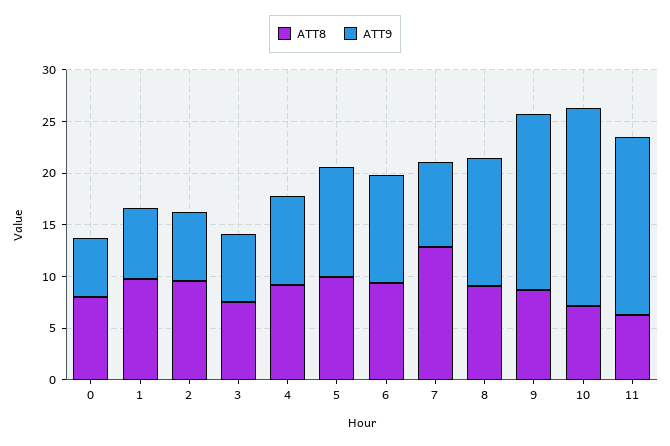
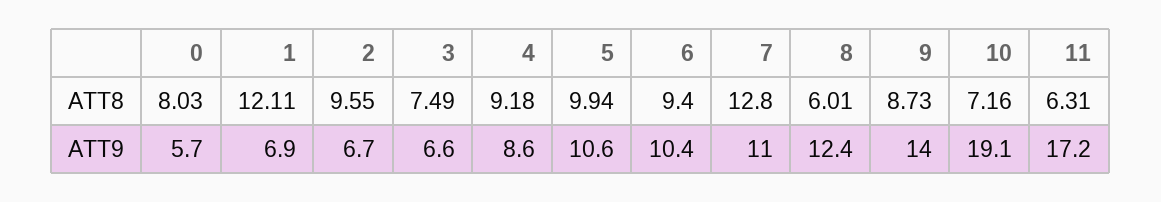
ATT8, 1: 10 -> 12.11
ATT9, 7: 8 -> 11
ATT8, 8: 9 -> 6.01
ATT9, 9: 17 -> 14

